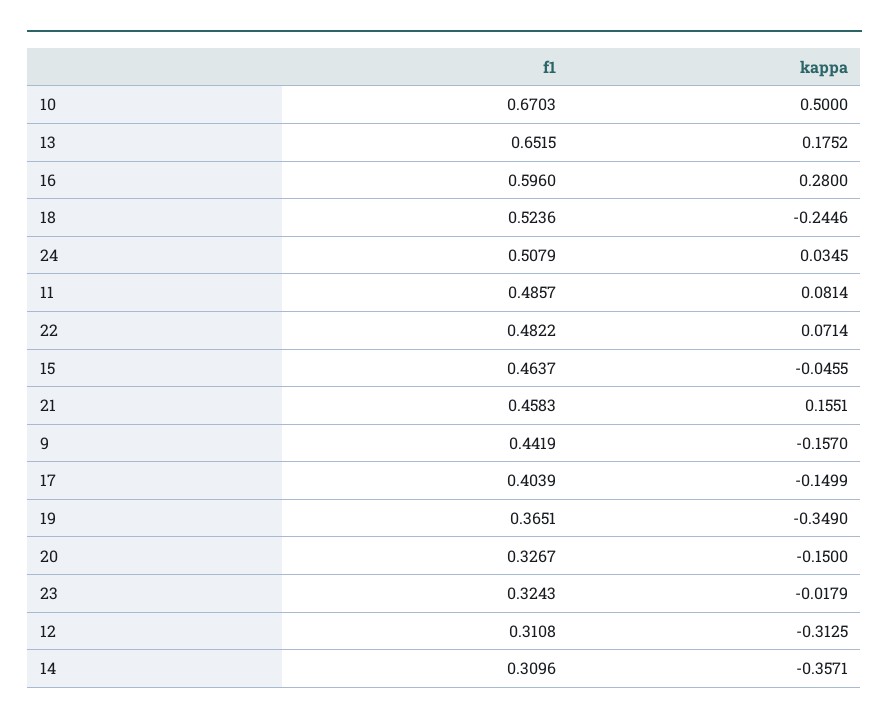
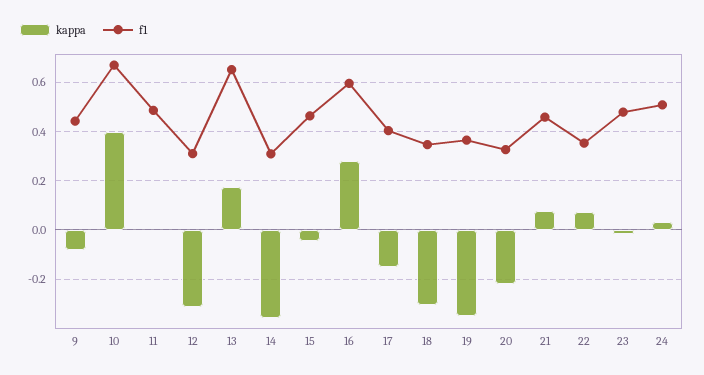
kappa, 10: 0.5 -> 0.4
f1, 18: 0.5236 -> 0.35
kappa, 18: -0.2446 -> -0.3
kappa, 11: 0.0814 -> 0
f1, 22: 0.4822 -> 0.35
kappa, 21: 0.1551 -> 0.075
kappa, 9: -0.157 -> -0.075
kappa, 20: -0.15 -> -0.225
f1, 23: 0.3243 -> 0.475

